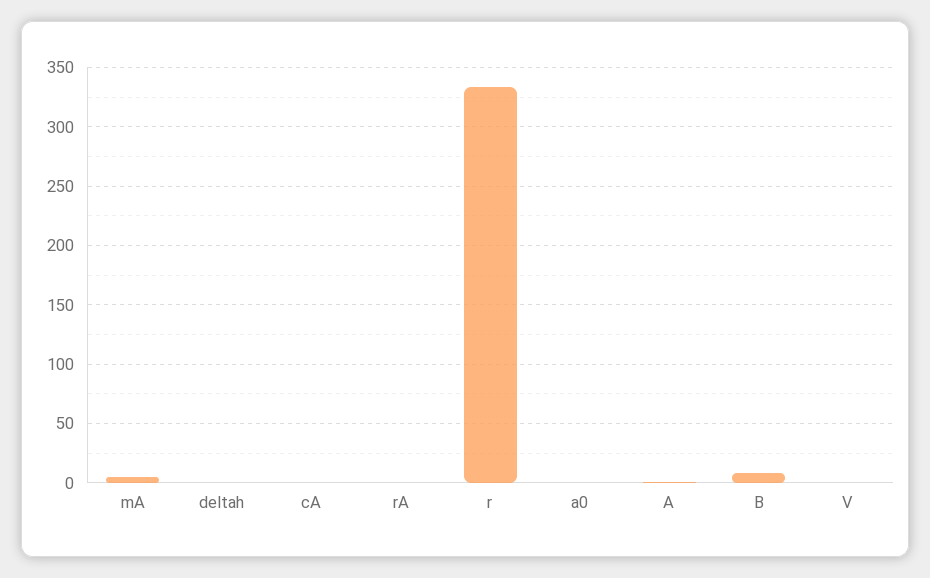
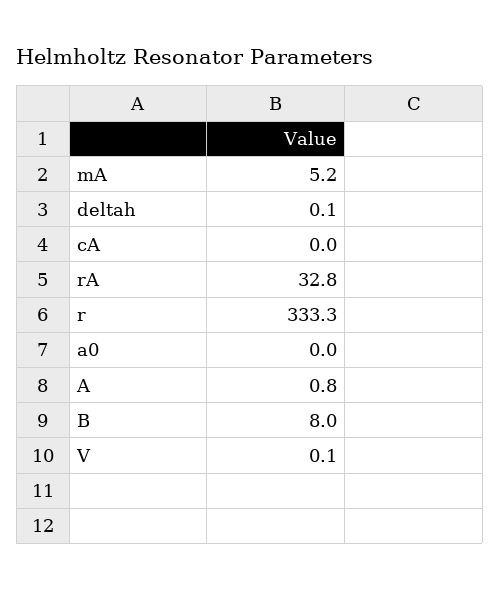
rA: 0 -> 32.8

